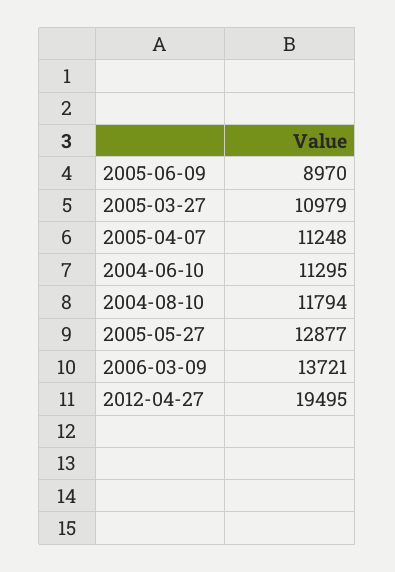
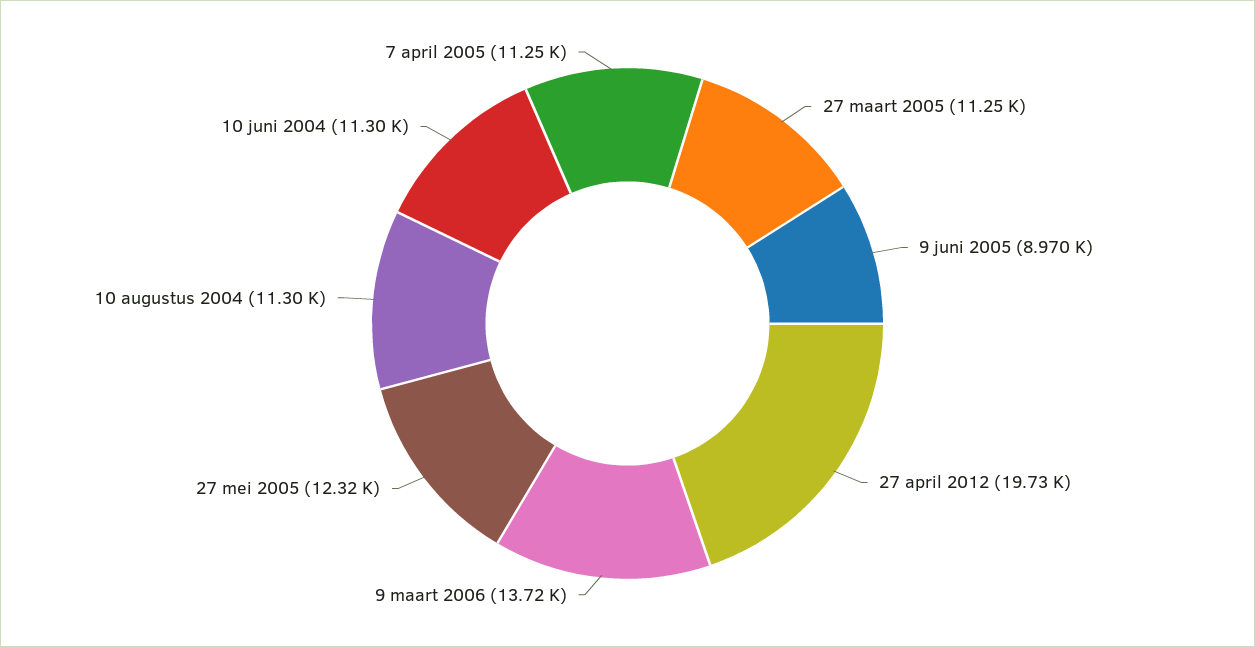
2005-03-27: 10979 -> 11250
2004-08-10: 11794 -> 11300
2005-05-27: 12877 -> 12320
2012-04-27: 19495 -> 19730

